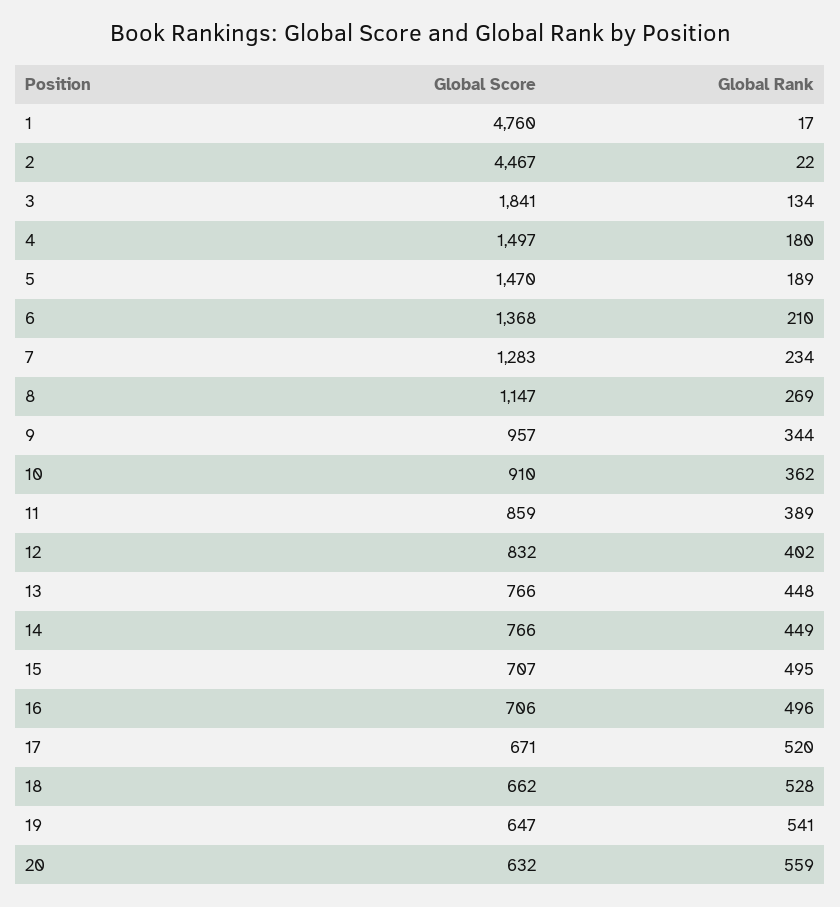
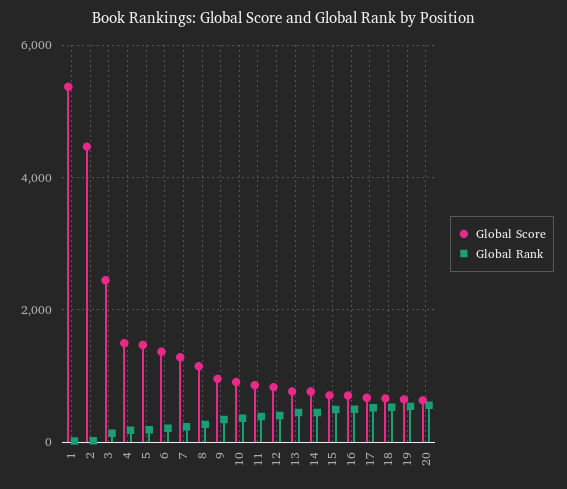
Global Score, 1: 4760 -> 5400
Global Score, 3: 1841 -> 2400

